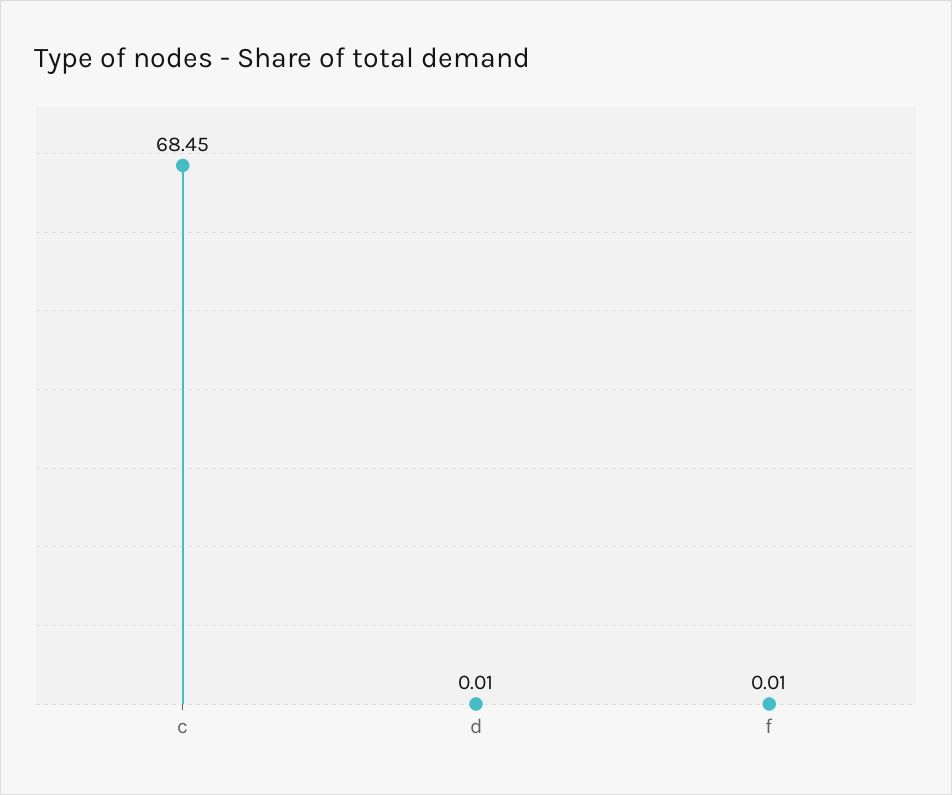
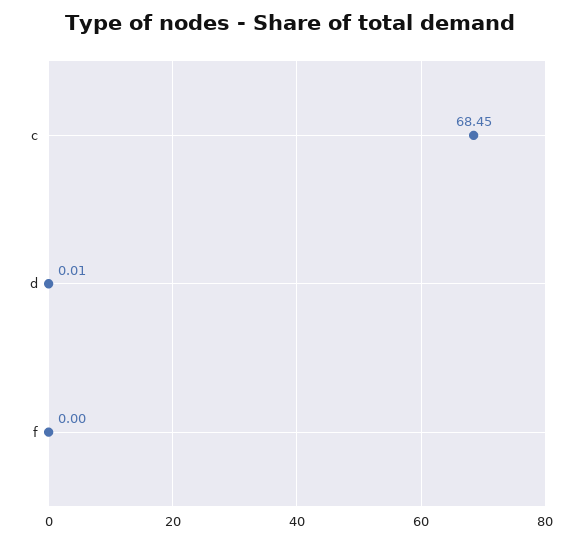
f: 0.01 -> 0

